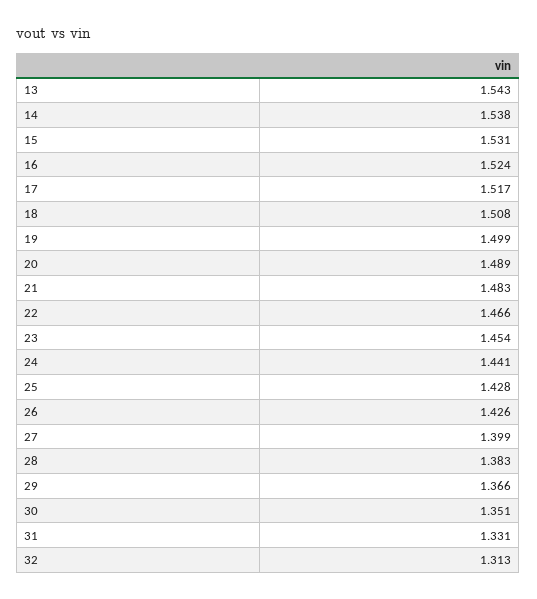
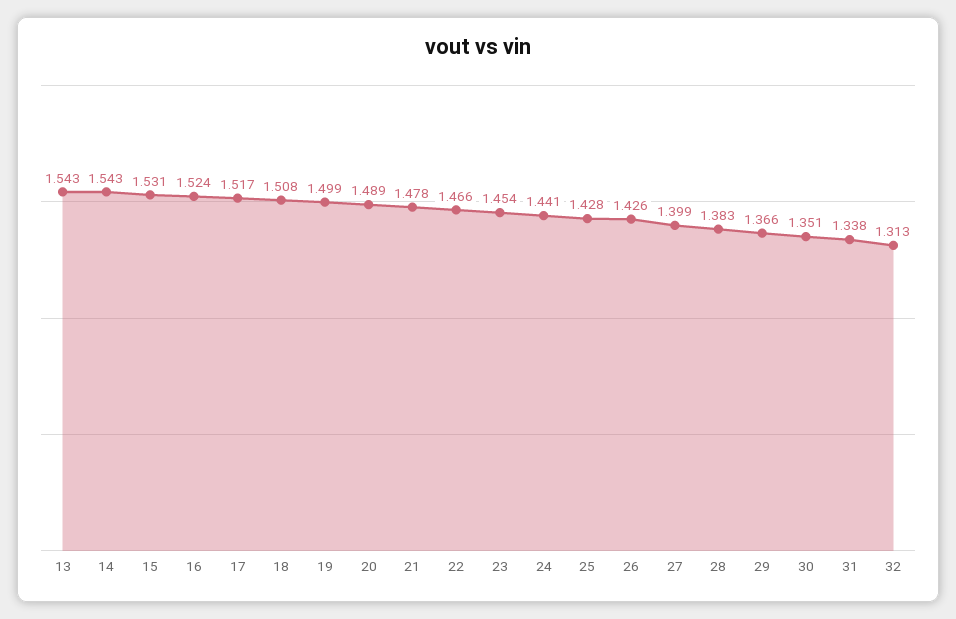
14: 1.538 -> 1.543
21: 1.483 -> 1.478
31: 1.331 -> 1.338

